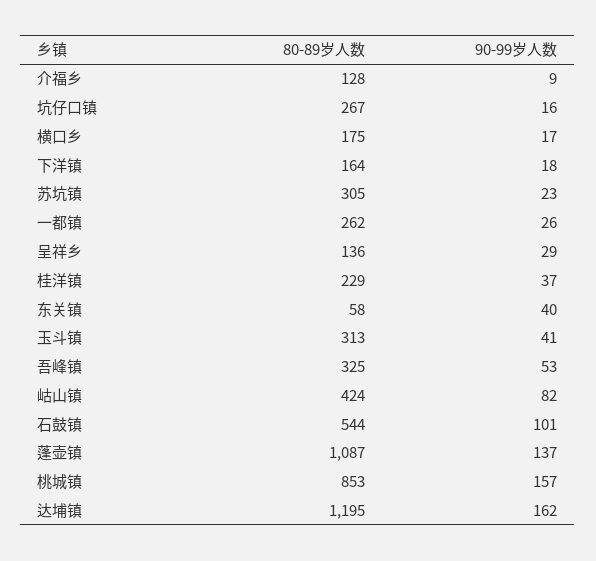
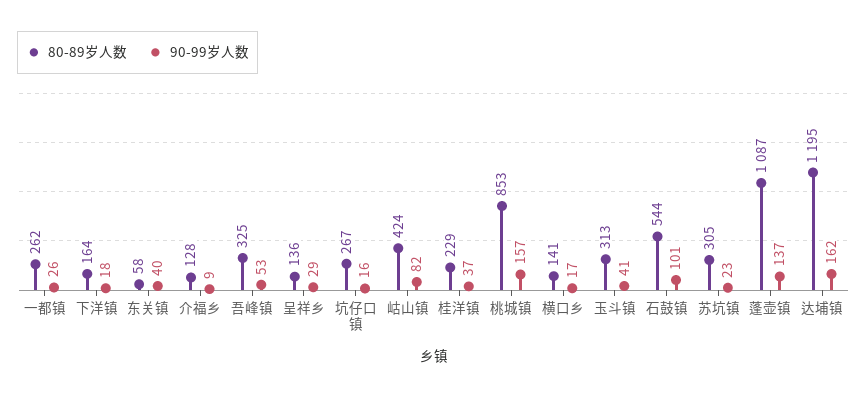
80-89岁人数, 横口乡: 175 -> 141

